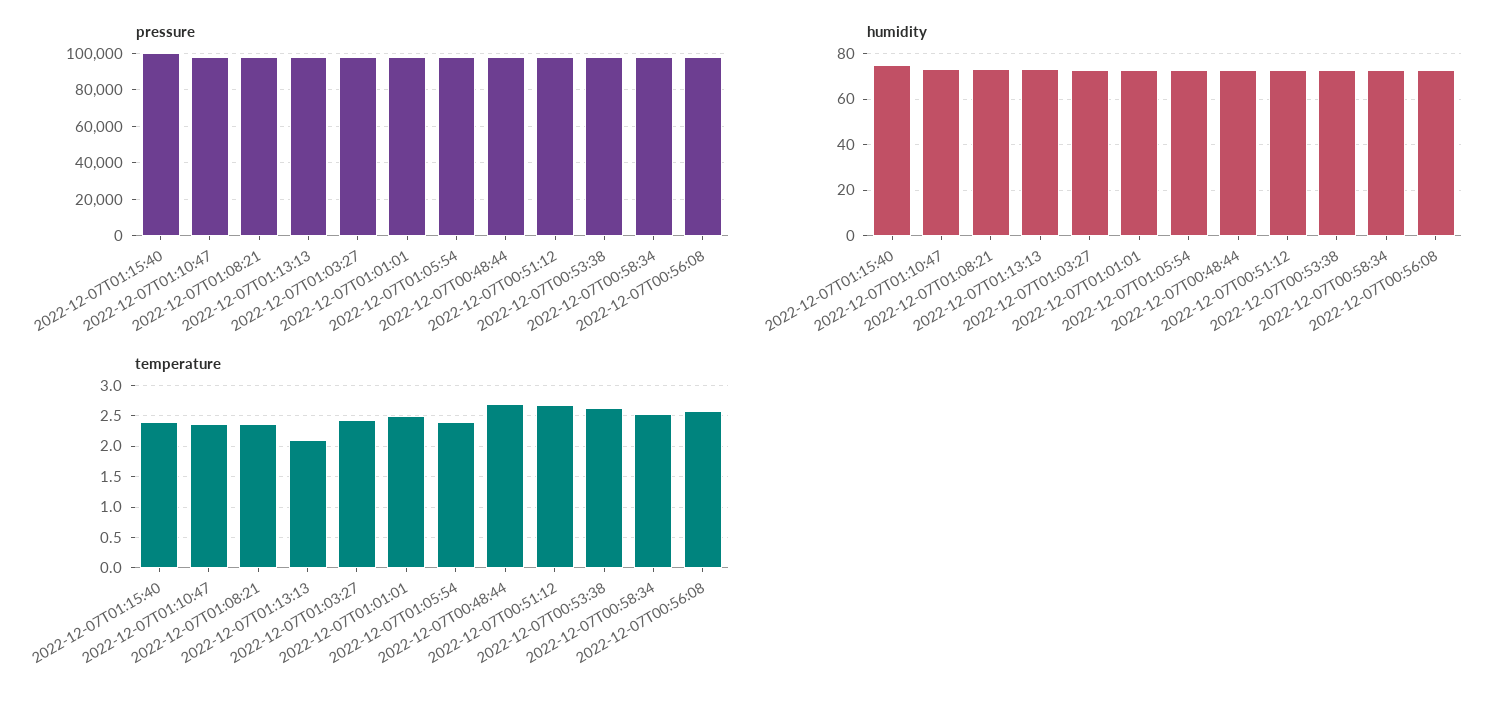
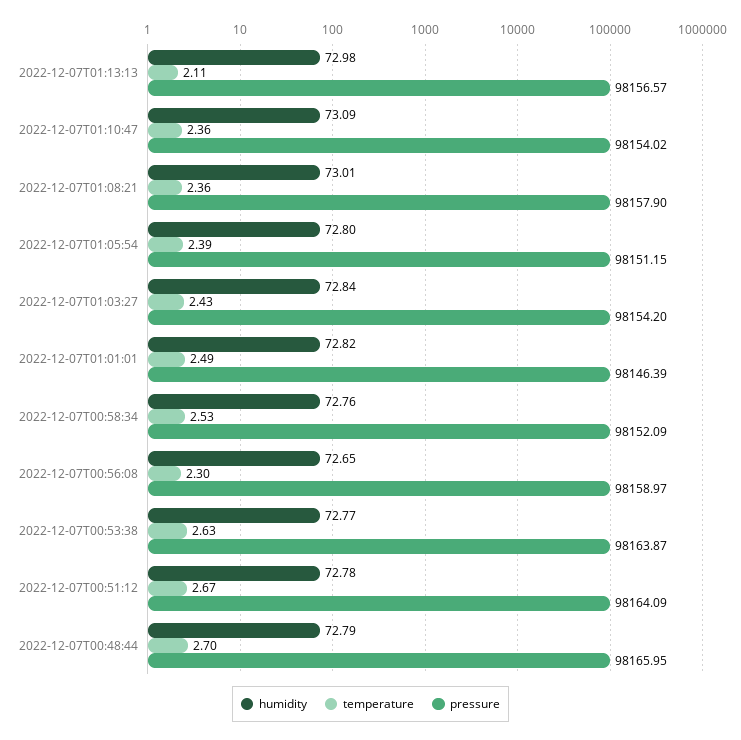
pressure, 2022-12-07T01:15:40: 100000 -> none
humidity, 2022-12-07T01:15:40: 75 -> none
temperature, 2022-12-07T01:15:40: 2.4 -> none
temperature, 2022-12-07T00:56:08: 2.6 -> 2.3

